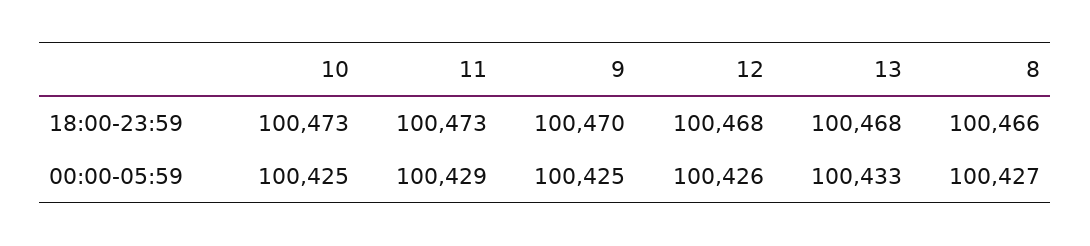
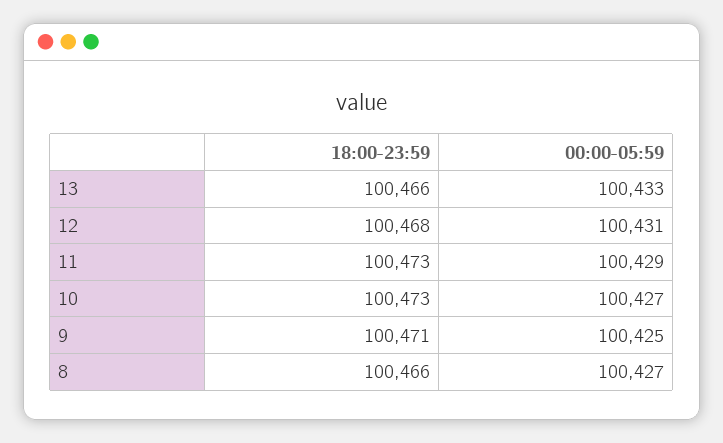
9, 18:00-23:59: 100470 -> 100471
13, 18:00-23:59: 100468 -> 100466
10, 00:00-05:59: 100425 -> 100427
12, 00:00-05:59: 100426 -> 100431

